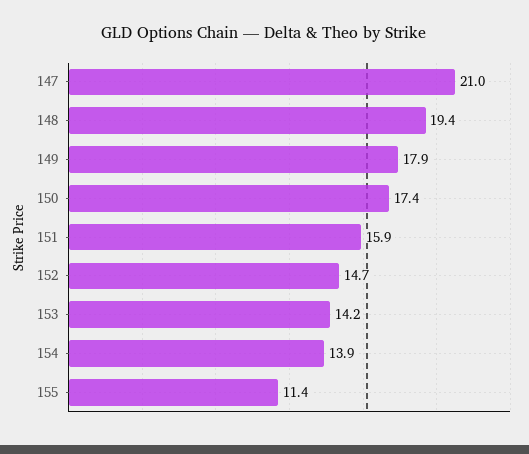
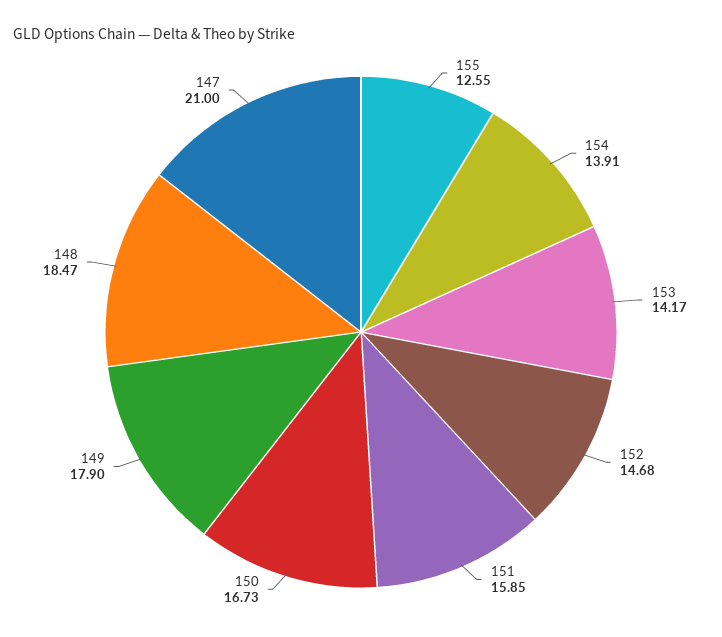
148: 19.4 -> 18.47
150: 17.4 -> 16.73
155: 11.4 -> 12.55

